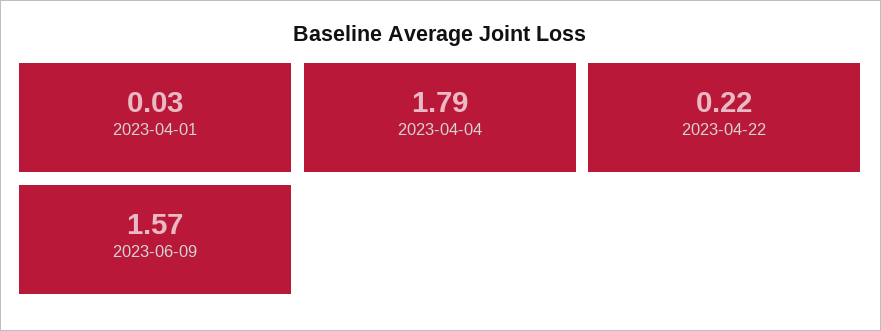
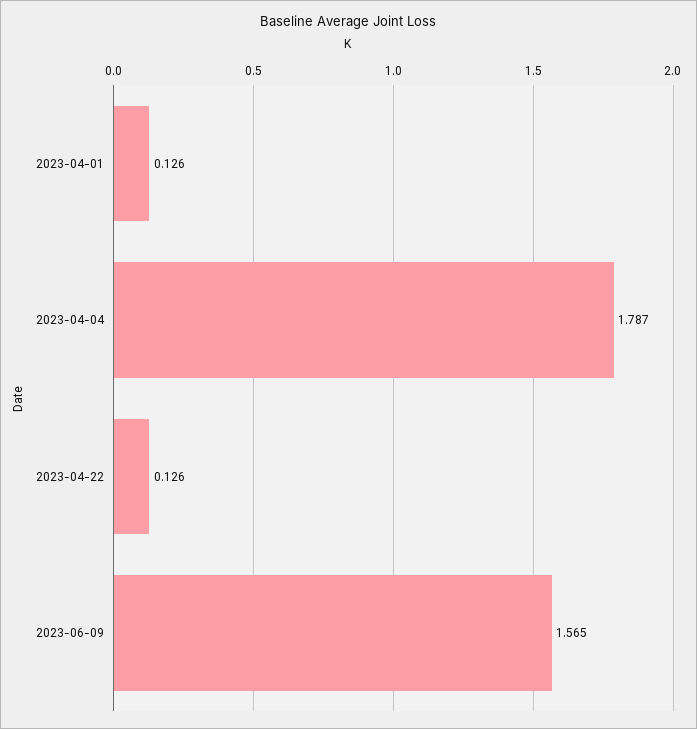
2023-04-01: 0.03 -> 0.126
2023-04-22: 0.22 -> 0.126

